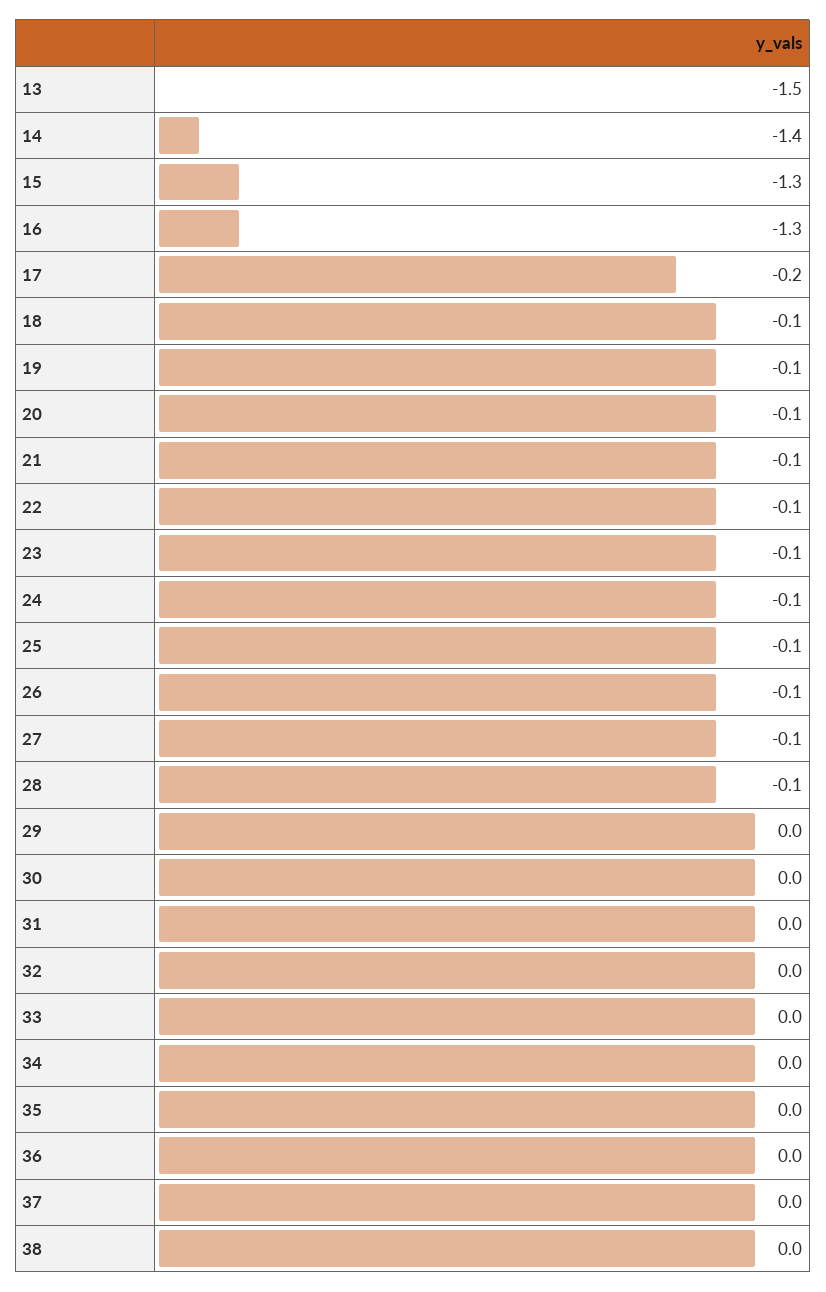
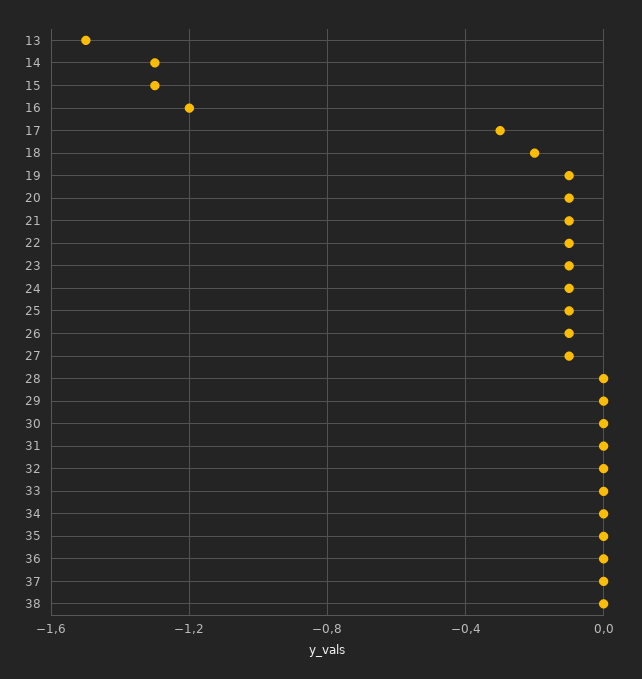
14: -1.4 -> -1.3
16: -1.3 -> -1.2
17: -0.2 -> -0.3
18: -0.1 -> -0.2
28: -0.1 -> 0

